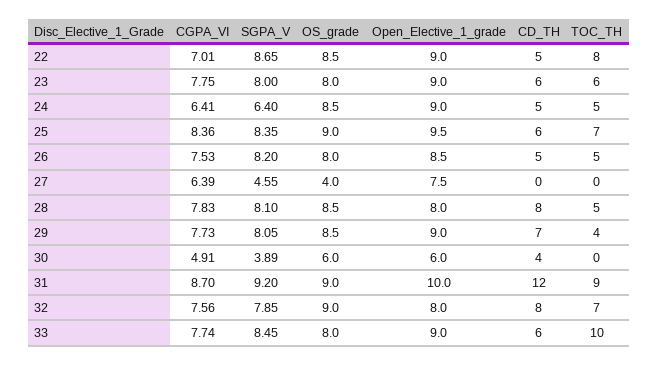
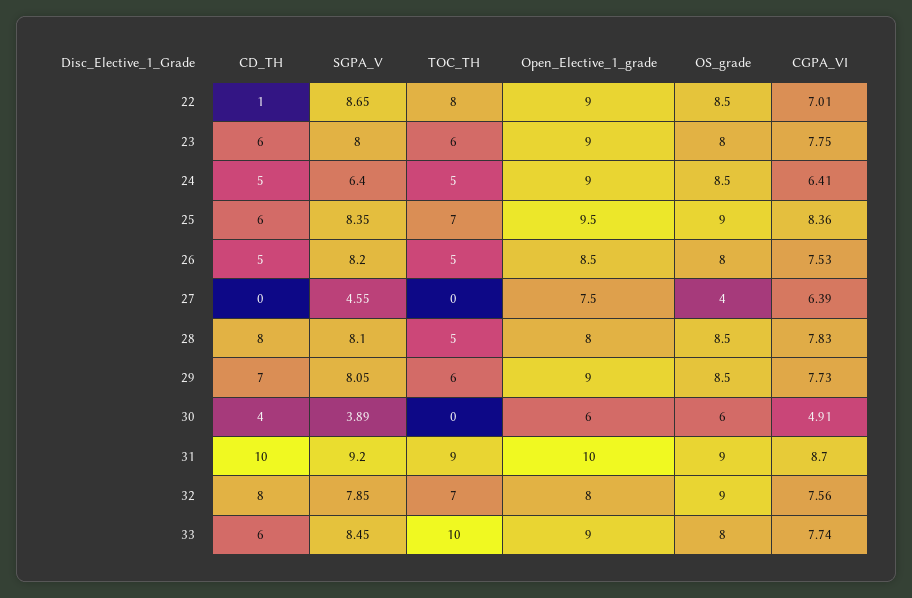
CD_TH, 22: 5 -> 1
TOC_TH, 29: 4 -> 6
CD_TH, 31: 12 -> 10

